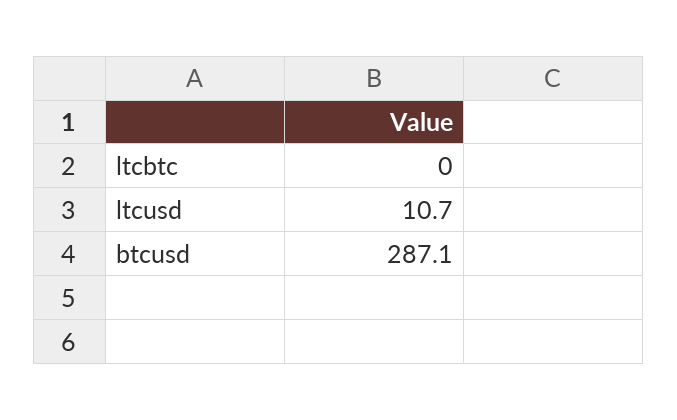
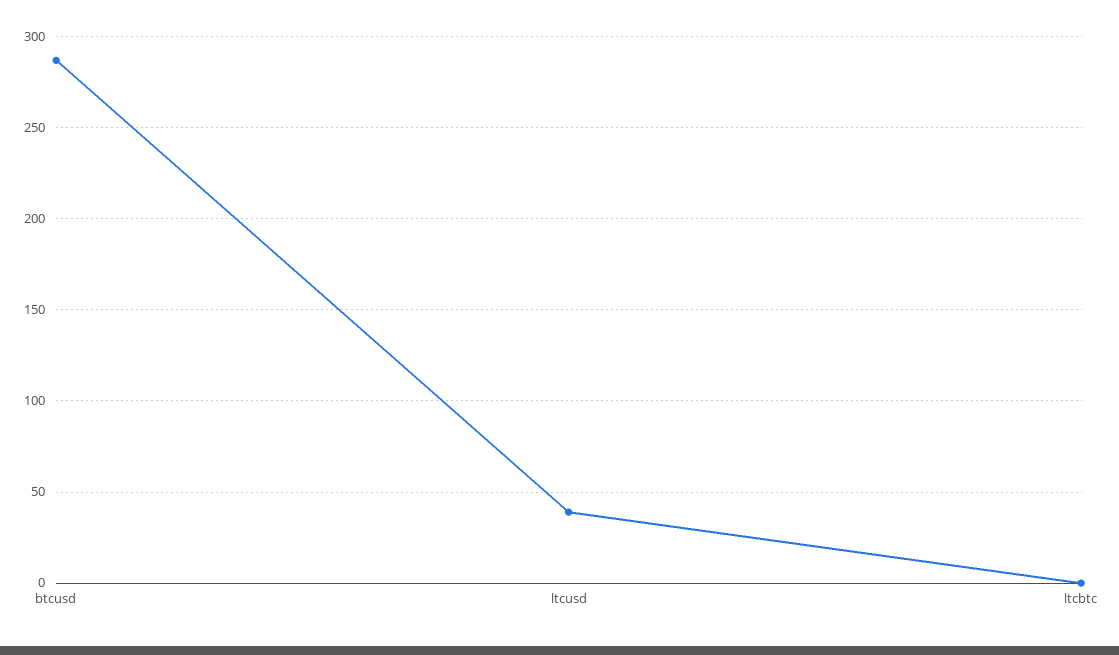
ltcusd: 10.7 -> 40

